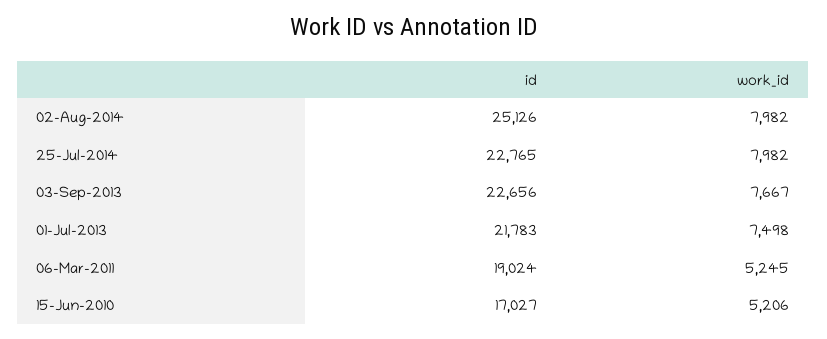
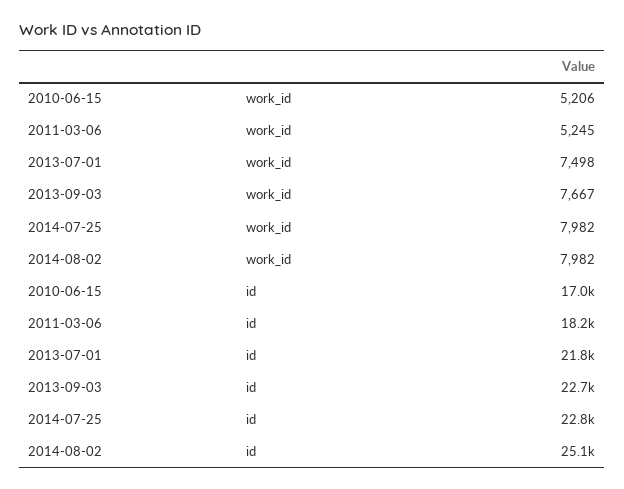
id, 06-Mar-2011: 19024 -> 18200

